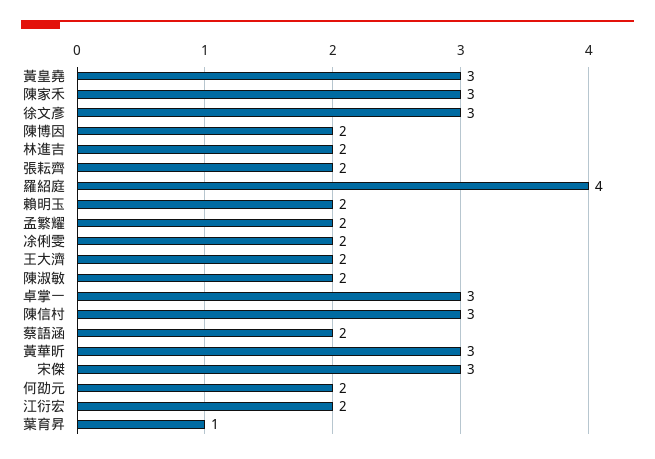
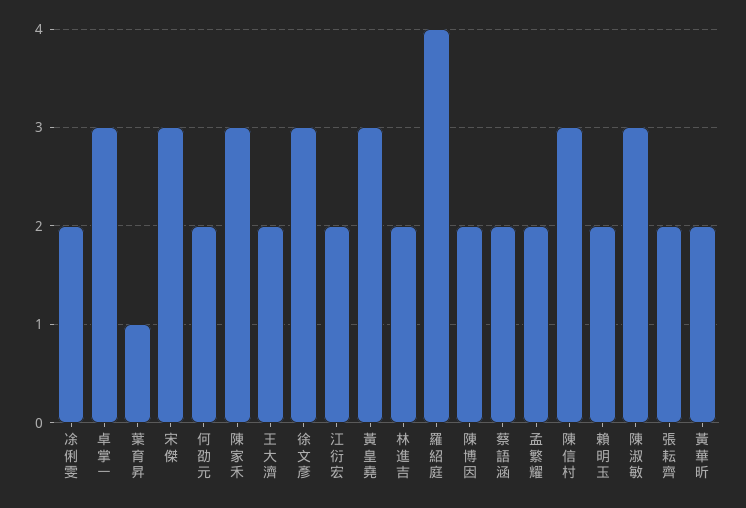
陳淑敏: 2 -> 3
黃華昕: 3 -> 2

